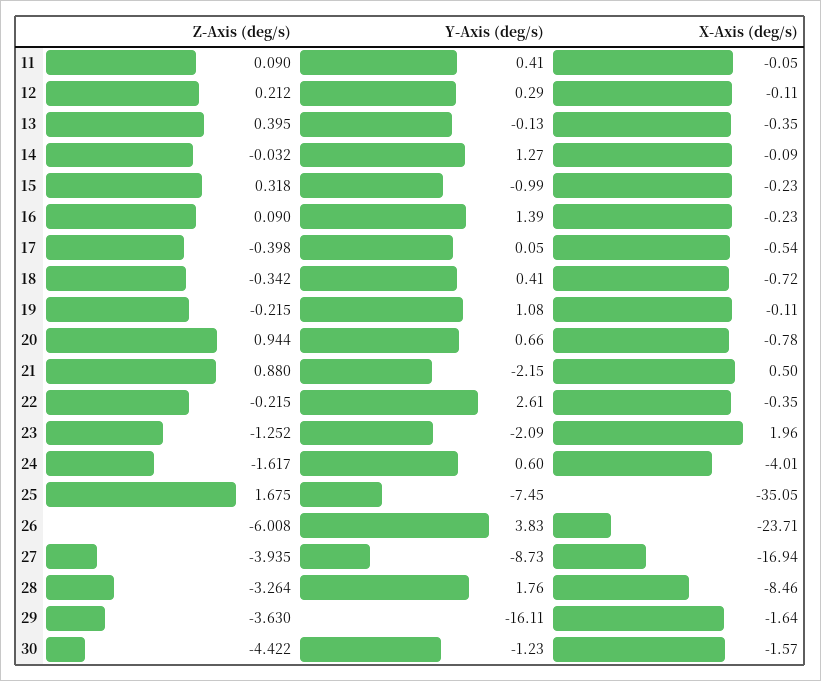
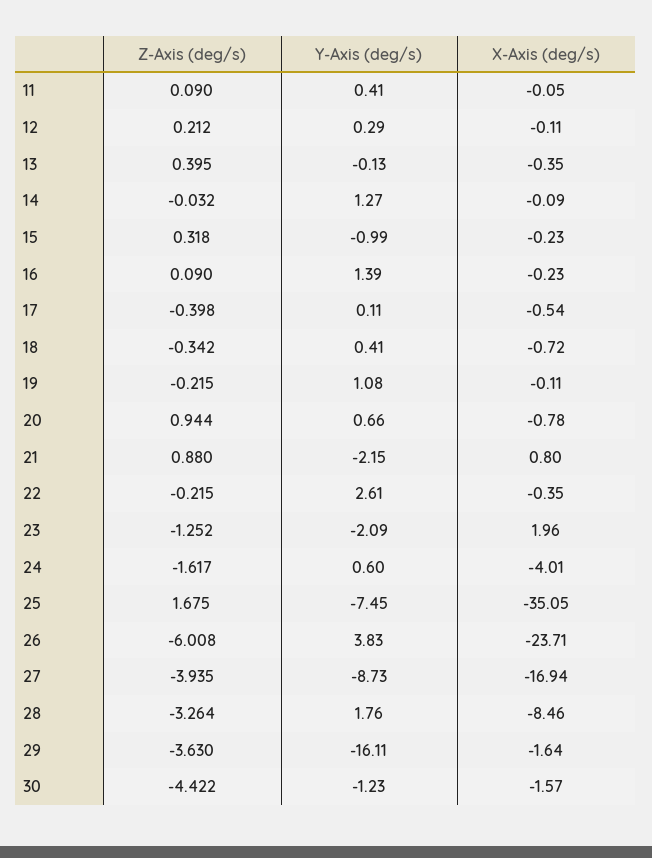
Y-Axis (deg/s), 17: 0.05 -> 0.11
X-Axis (deg/s), 21: 0.5 -> 0.8

